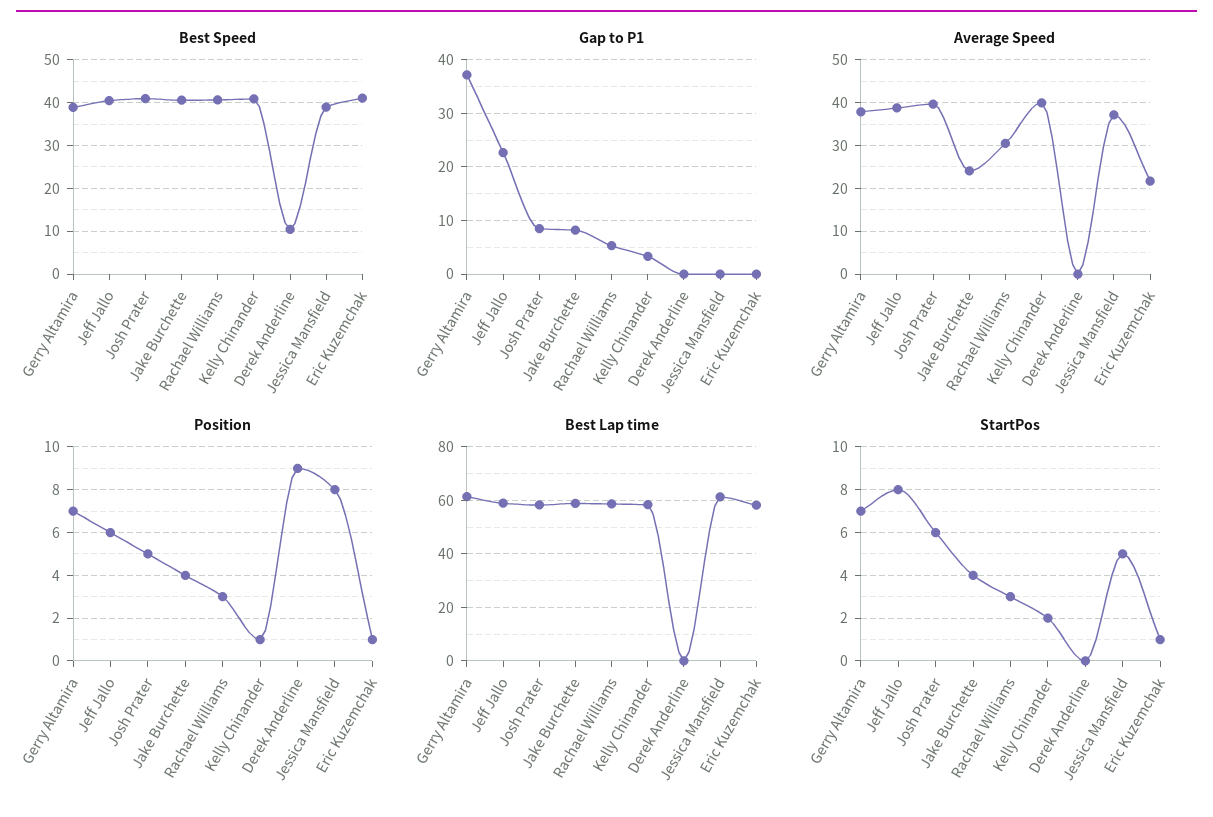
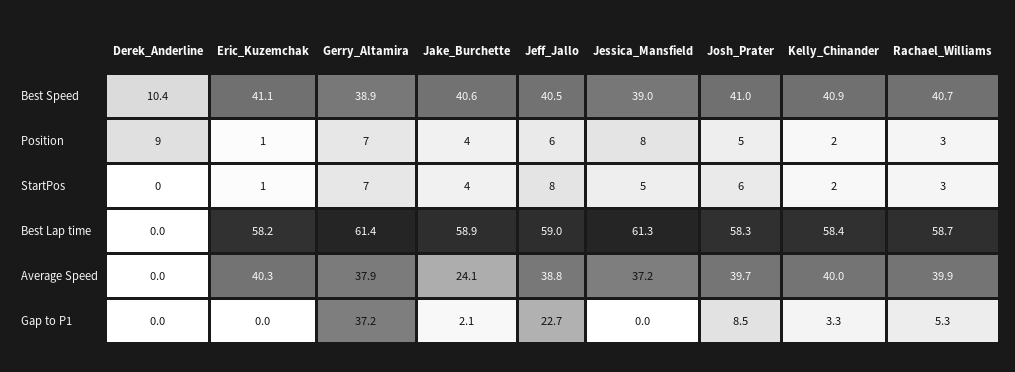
Gap to P1, Jake Burchette: 8 -> 2.1
Average Speed, Rachael Williams: 30 -> 39.9
Average Speed, Eric Kuzemchak: 22 -> 40.3
Position, Kelly Chinander: 1 -> 2

